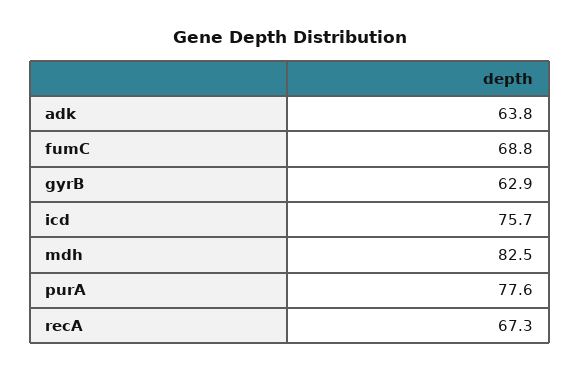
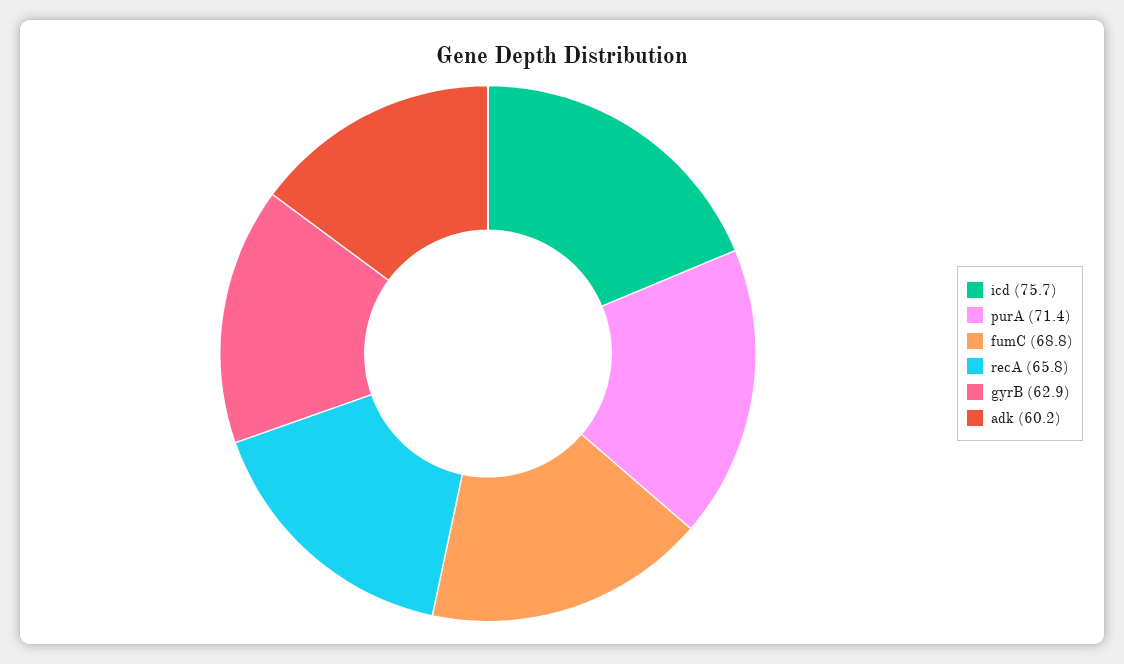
adk: 63.8 -> 60.2
mdh: 82.5 -> none
purA: 77.6 -> 71.4
recA: 67.3 -> 65.8

